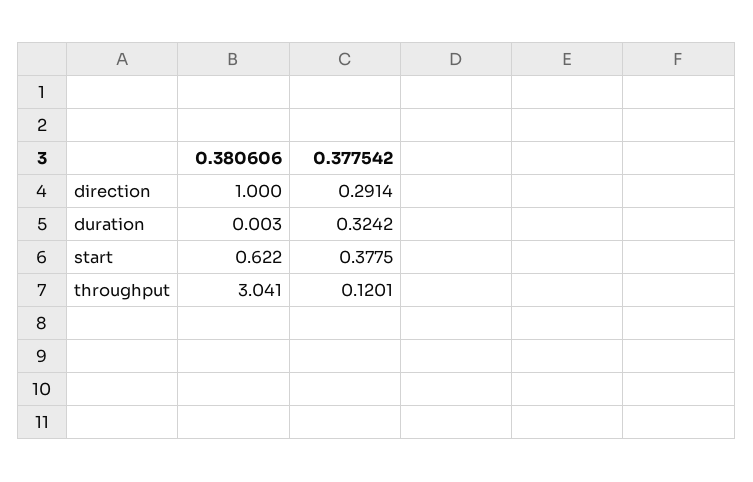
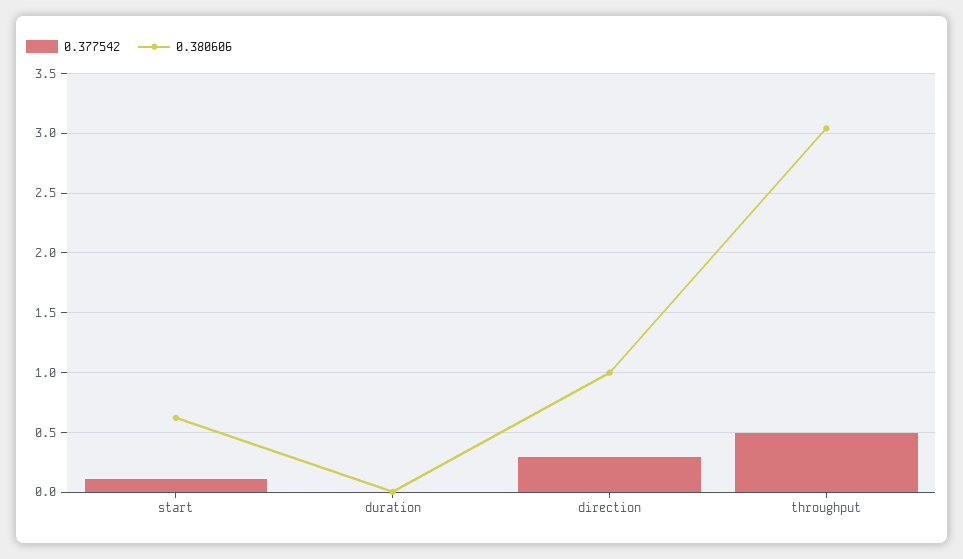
0.377542, duration: 0.3242 -> 0
0.377542, start: 0.3775 -> 0.1
0.377542, throughput: 0.1201 -> 0.5

